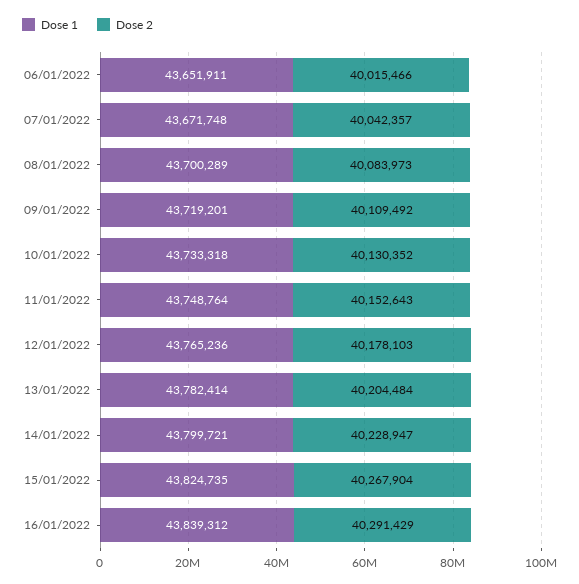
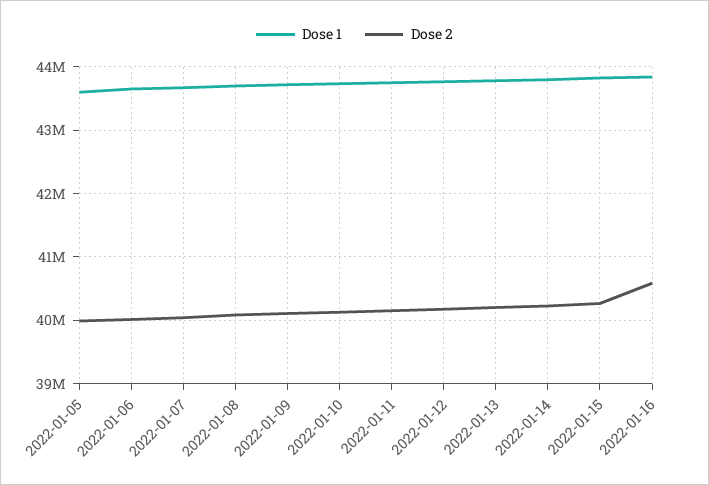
Dose 2, 16/01/2022: 40291429 -> 40600000
Dose 1, 2022-01-05: none -> 43600000
Dose 2, 2022-01-05: none -> 40000000

